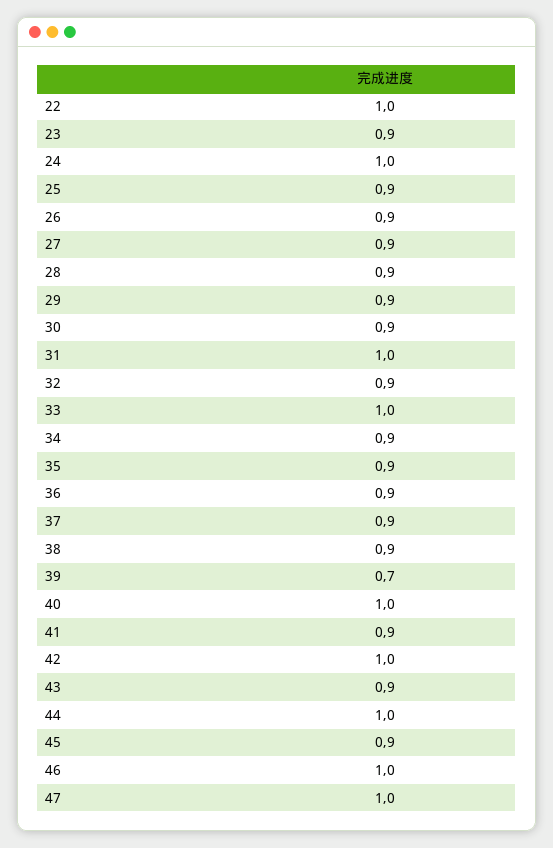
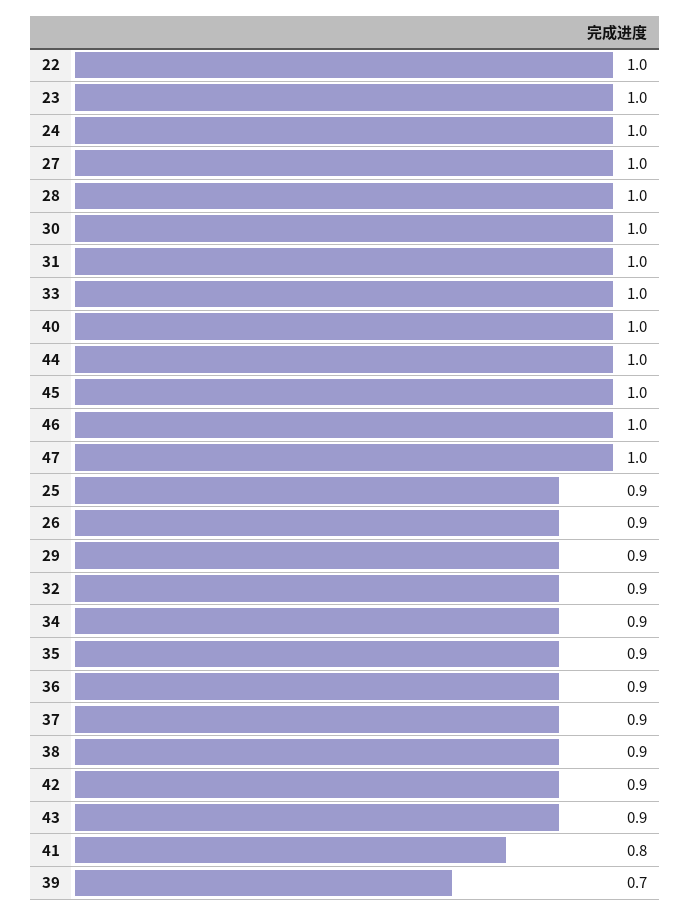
23: 0.9 -> 1
27: 0.9 -> 1
28: 0.9 -> 1
30: 0.9 -> 1
41: 0.9 -> 0.8
42: 1 -> 0.9
45: 0.9 -> 1

